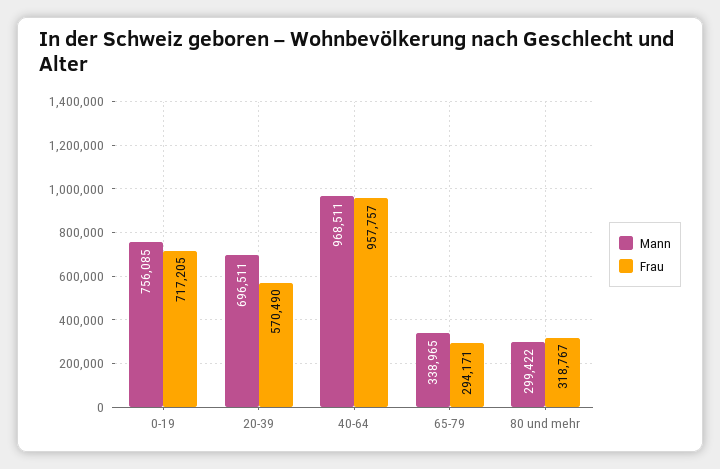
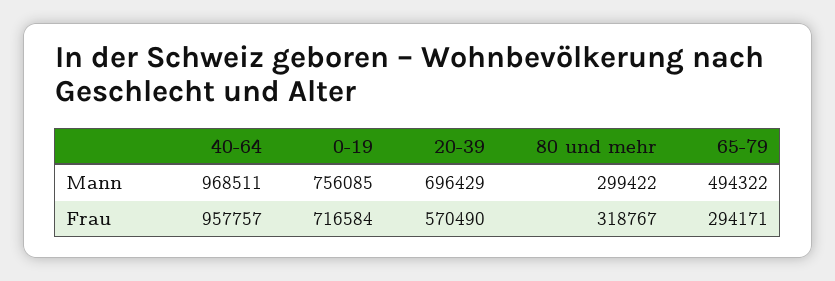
Frau, 0-19: 717205 -> 716584
Mann, 20-39: 696511 -> 696429
Mann, 65-79: 338965 -> 494322

